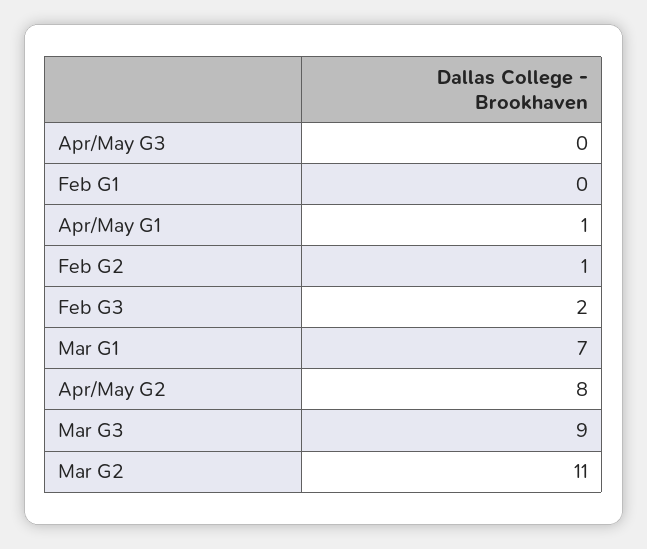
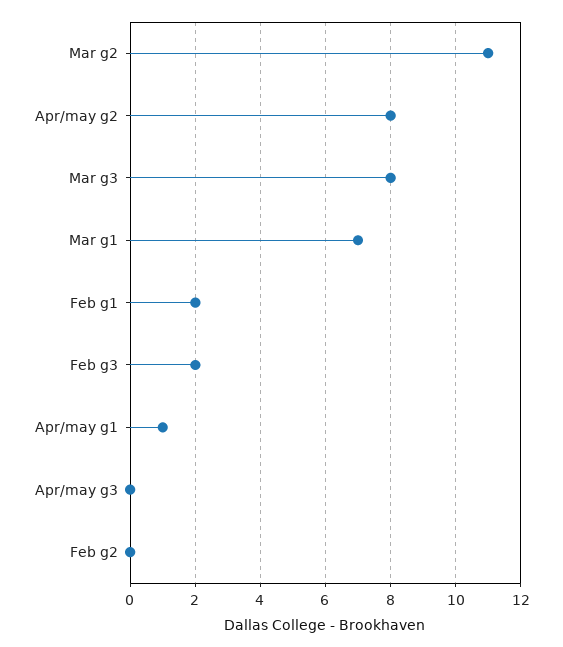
Feb G1: 0 -> 2
Feb G2: 1 -> 0
Mar G3: 9 -> 8

